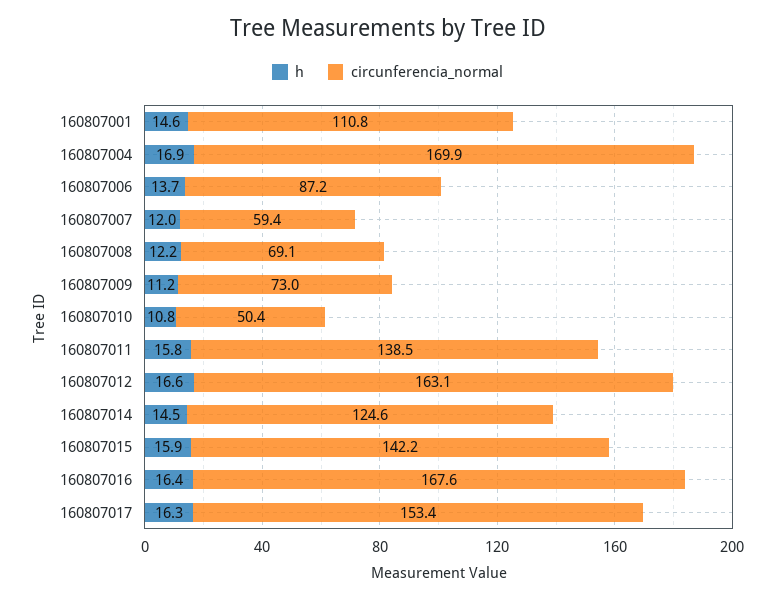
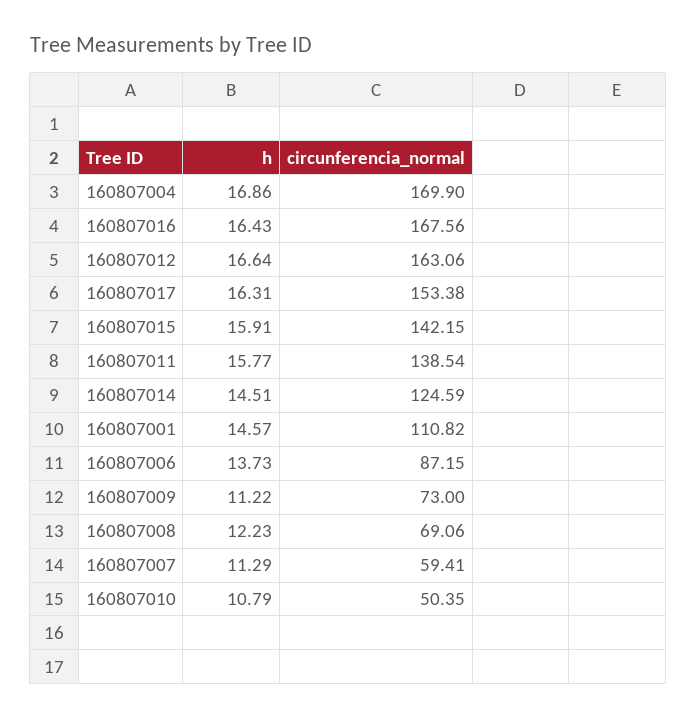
h, 160807007: 12 -> 11.29

